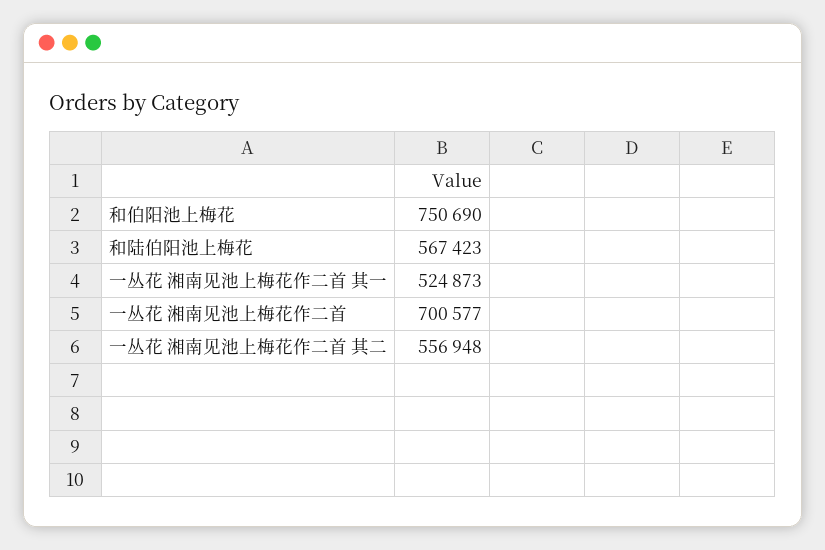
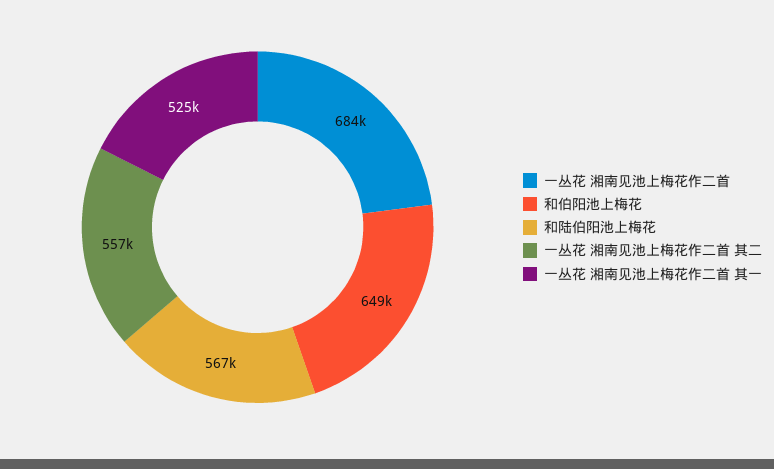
和伯阳池上梅花: 750690 -> 649000
一丛花 湘南见池上梅花作二首: 700577 -> 684000

